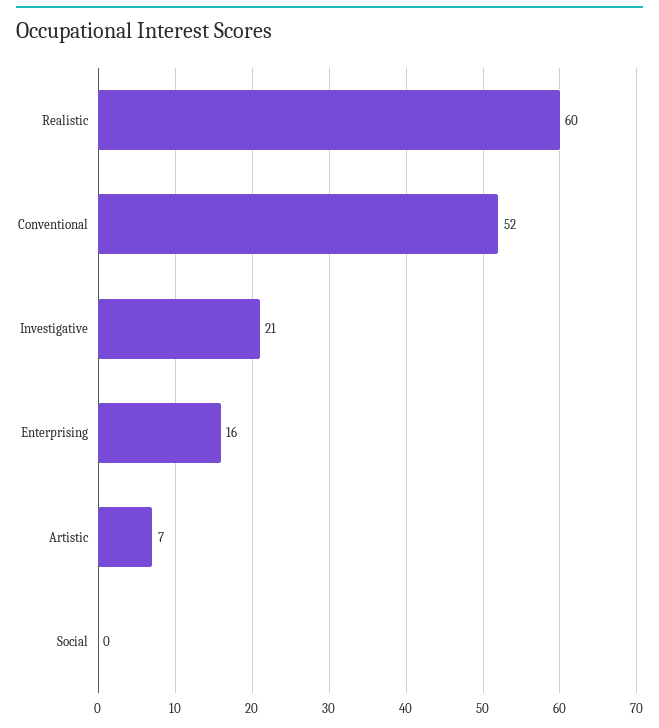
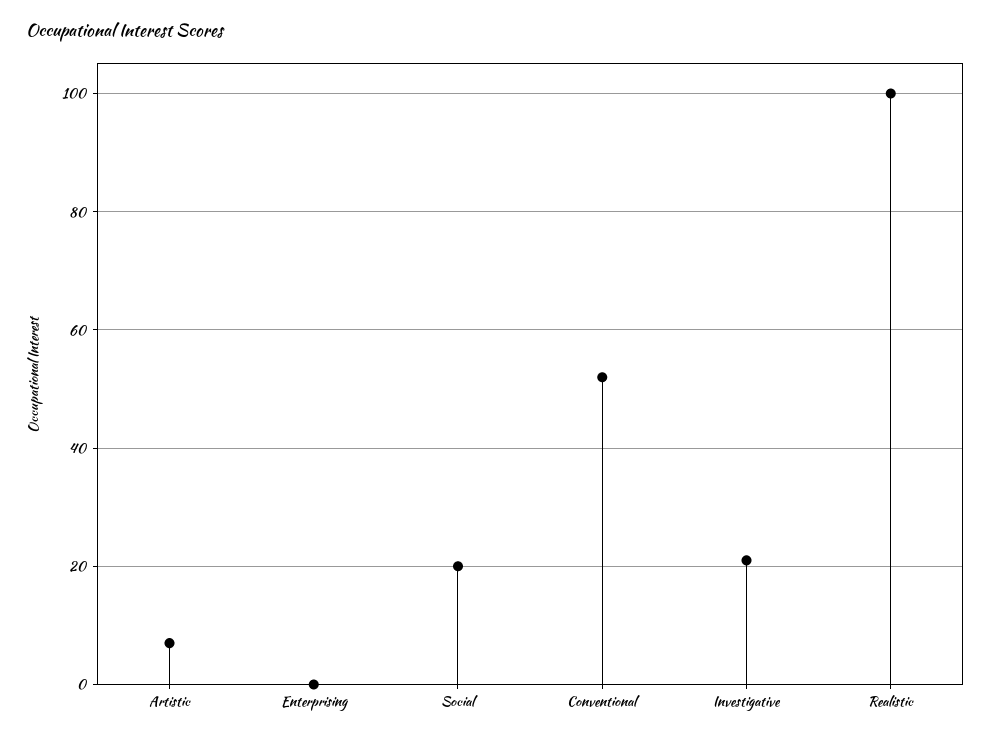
Realistic: 60 -> 100
Enterprising: 16 -> 0
Social: 0 -> 20

